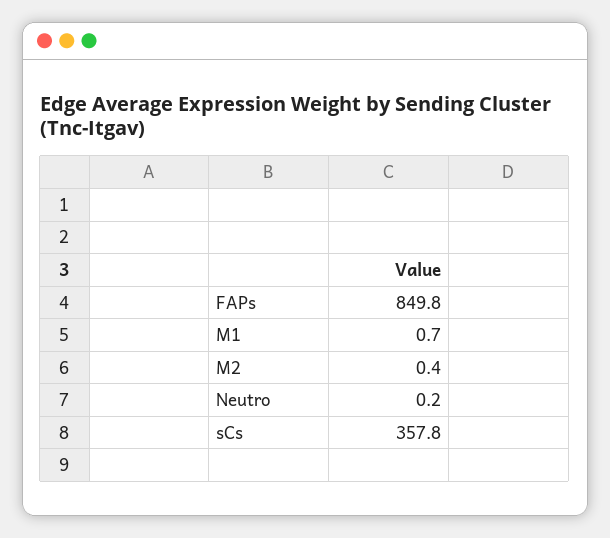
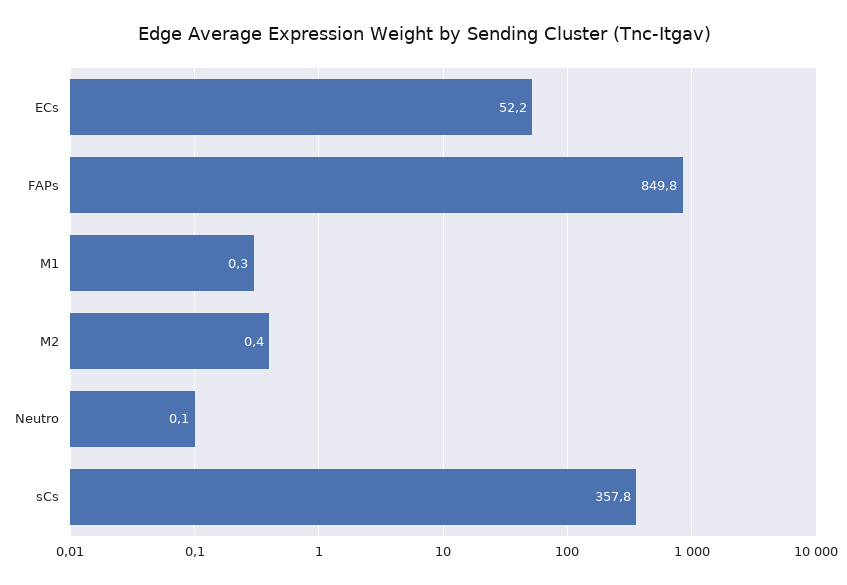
M1: 0.7 -> 0.3
Neutro: 0.2 -> 0.1
ECs: none -> 52.2

